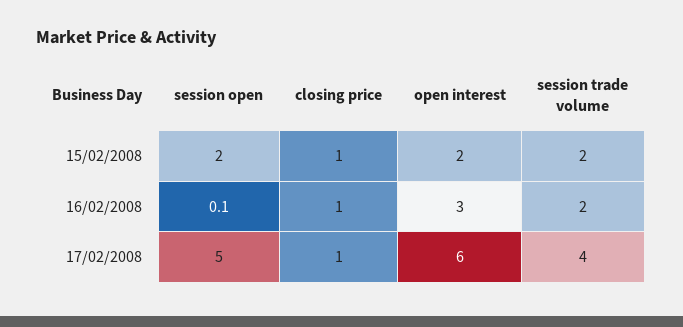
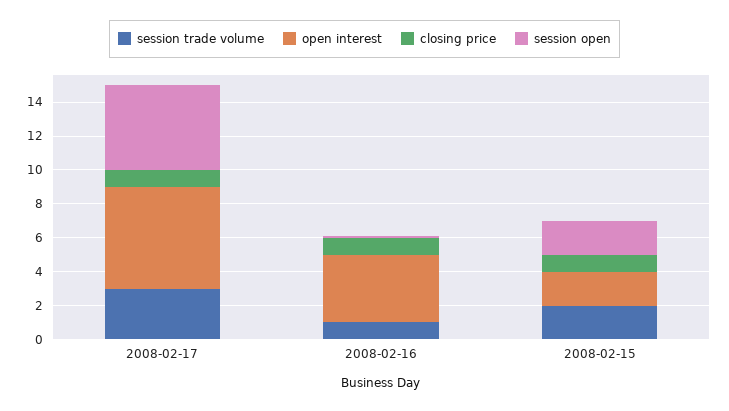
open interest, 16/02/2008: 3 -> 4
session trade volume, 16/02/2008: 2 -> 1
session trade volume, 17/02/2008: 4 -> 3

